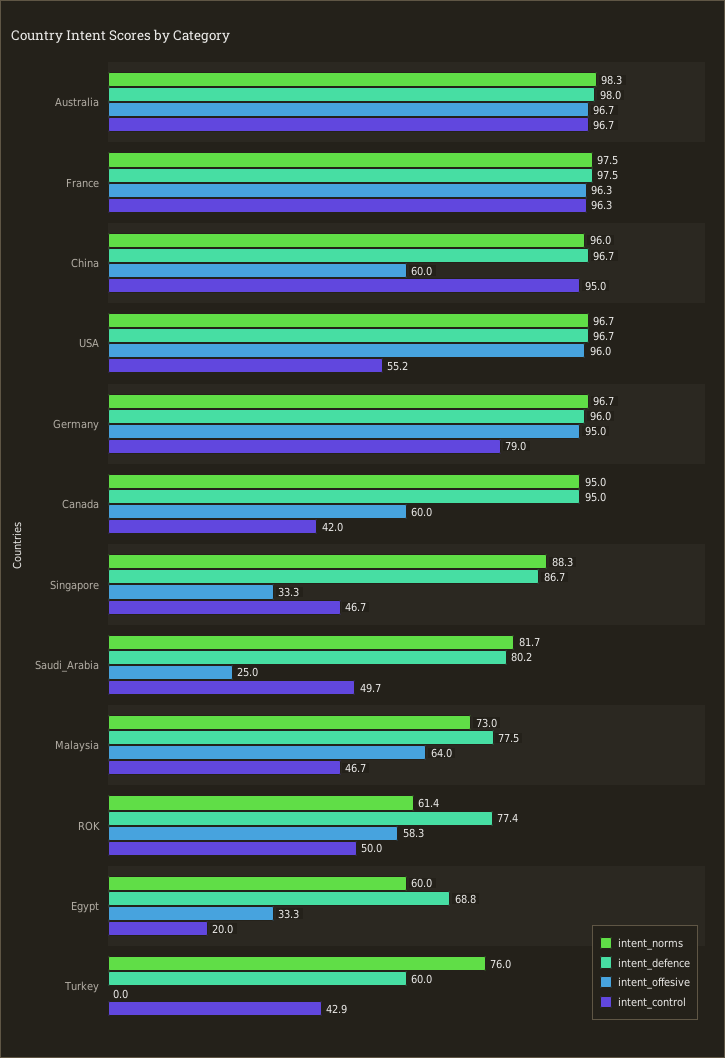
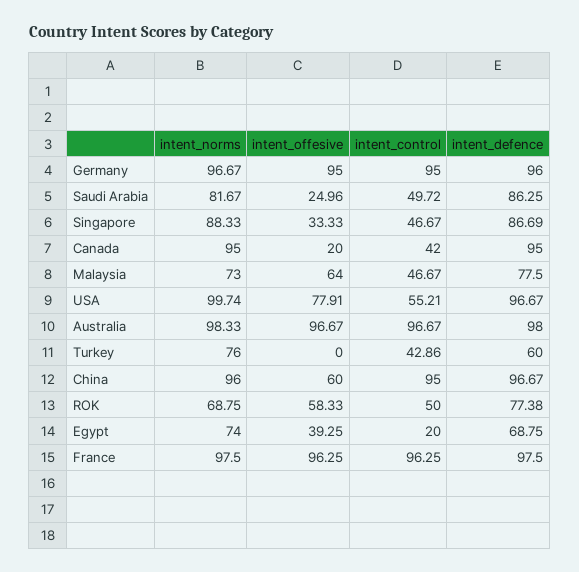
intent_norms, USA: 96.7 -> 99.74
intent_offesive, USA: 96 -> 77.91
intent_control, Germany: 79 -> 95
intent_offesive, Canada: 60 -> 20
intent_defence, Saudi_Arabia: 80.2 -> 86.25
intent_norms, ROK: 61.4 -> 68.75
intent_norms, Egypt: 60 -> 74
intent_offesive, Egypt: 33.3 -> 39.25

